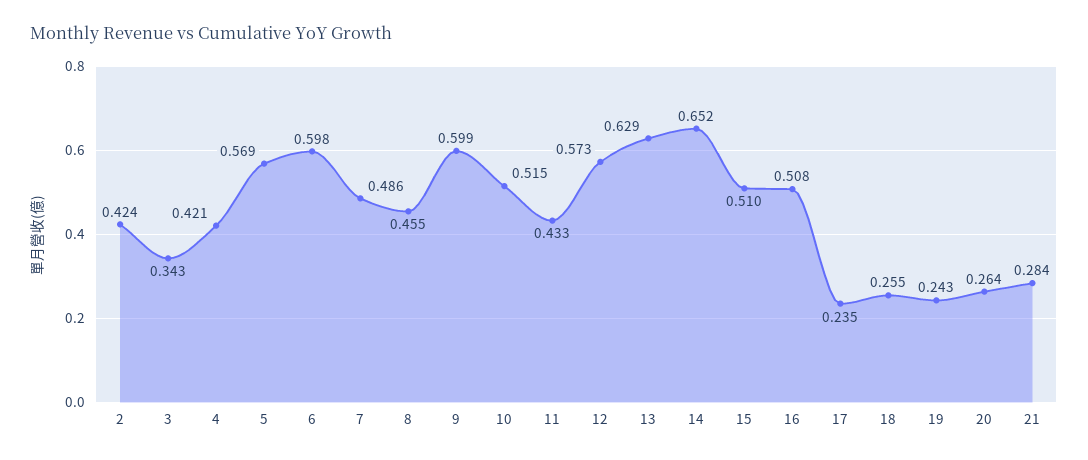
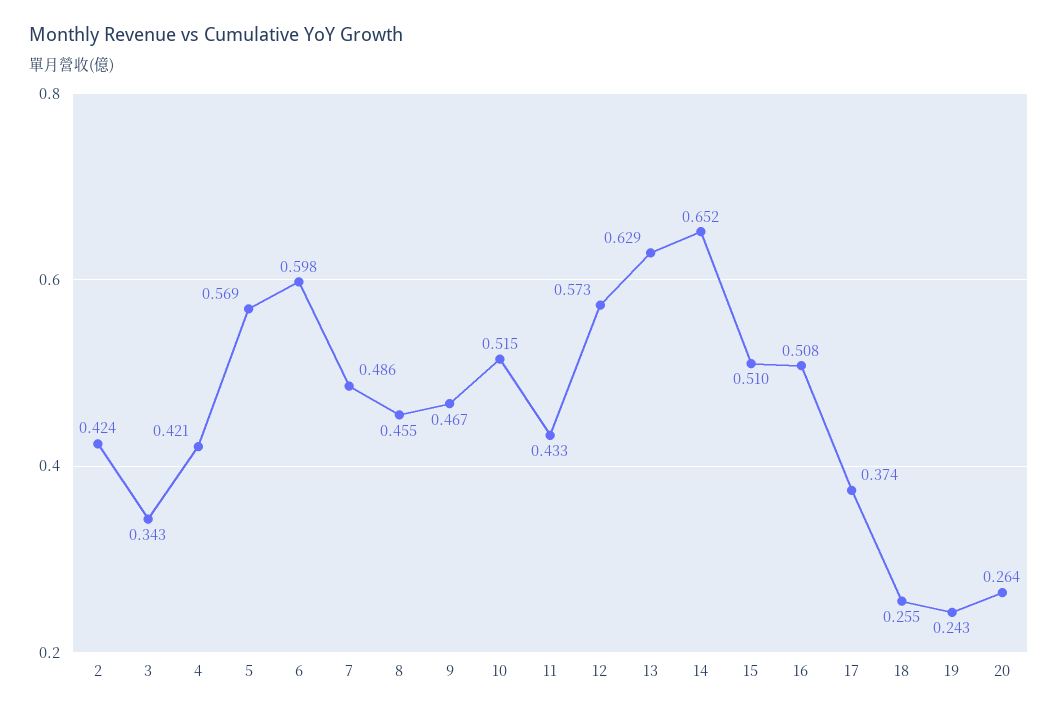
9: 0.599 -> 0.467
17: 0.235 -> 0.374
21: 0.284 -> none

